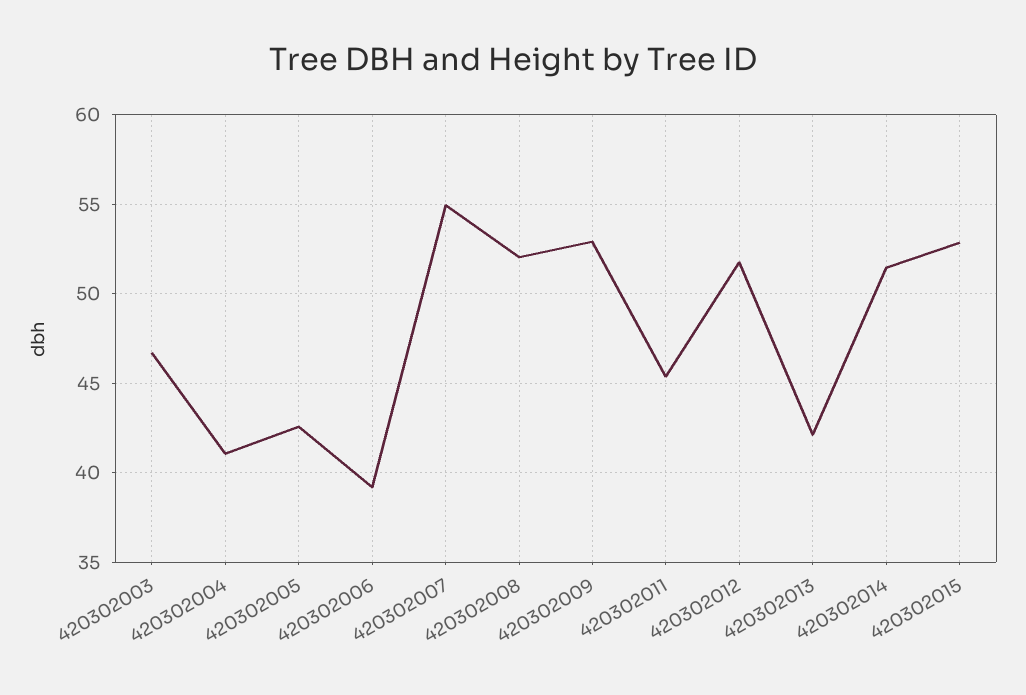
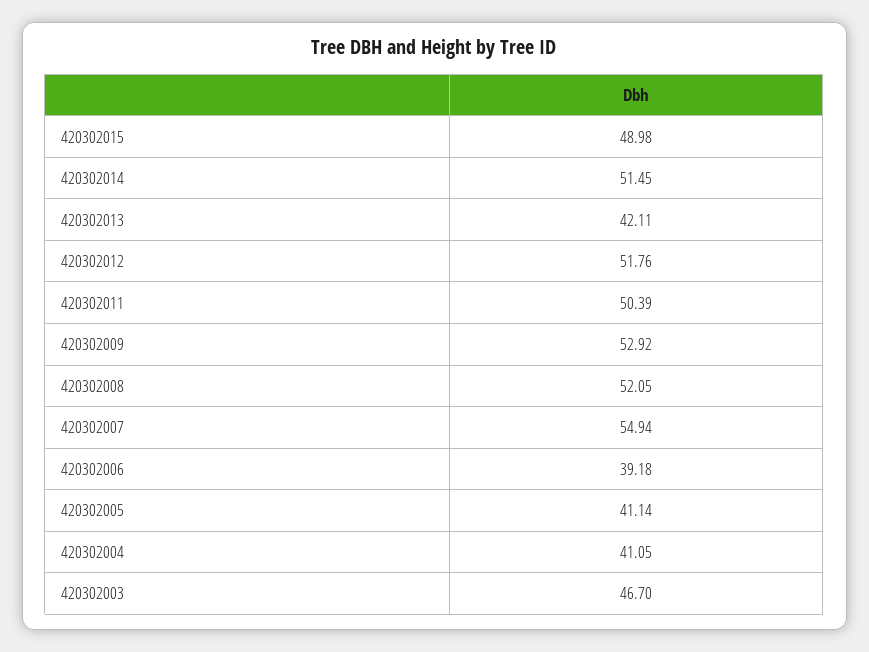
420302005: 42.5 -> 41.14
420302011: 45.5 -> 50.39
420302015: 53 -> 48.98

